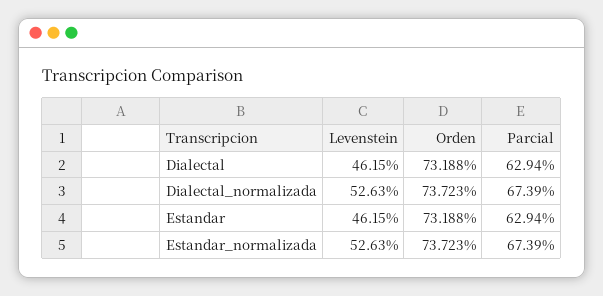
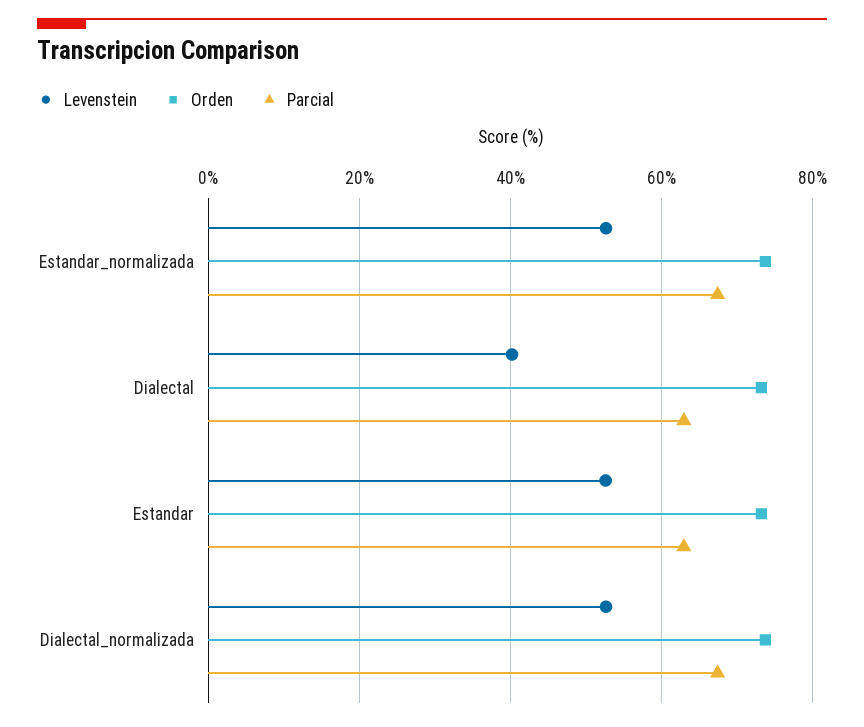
Levenstein, Dialectal: 46.15 -> 40
Levenstein, Estandar: 46.15 -> 52

